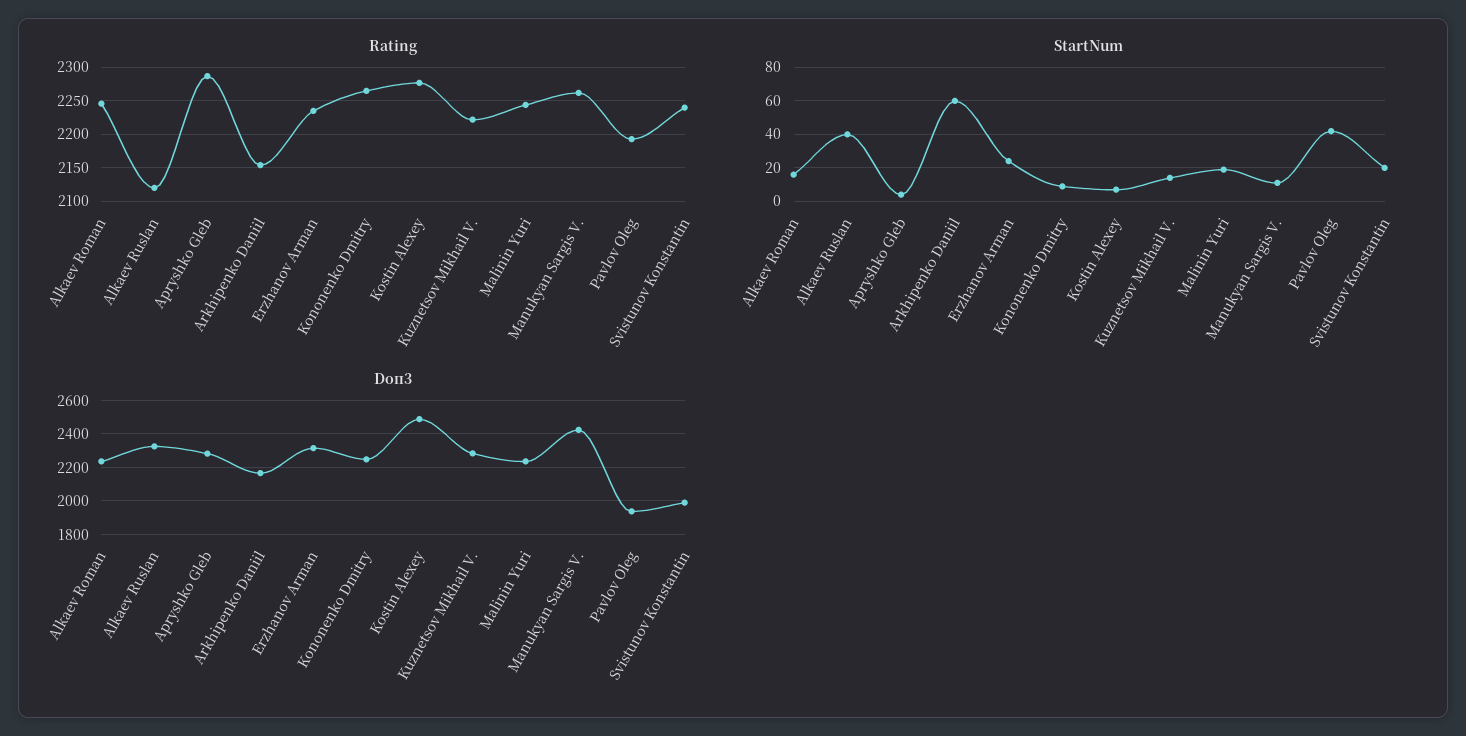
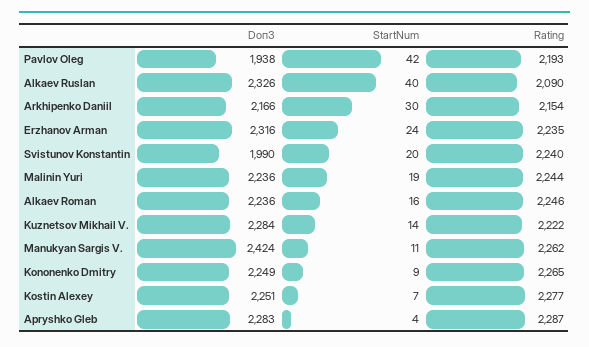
Rating, Alkaev Ruslan: 2120 -> 2090
StartNum, Arkhipenko Daniil: 60 -> 30
Doп3, Kostin Alexey: 2500 -> 2251

